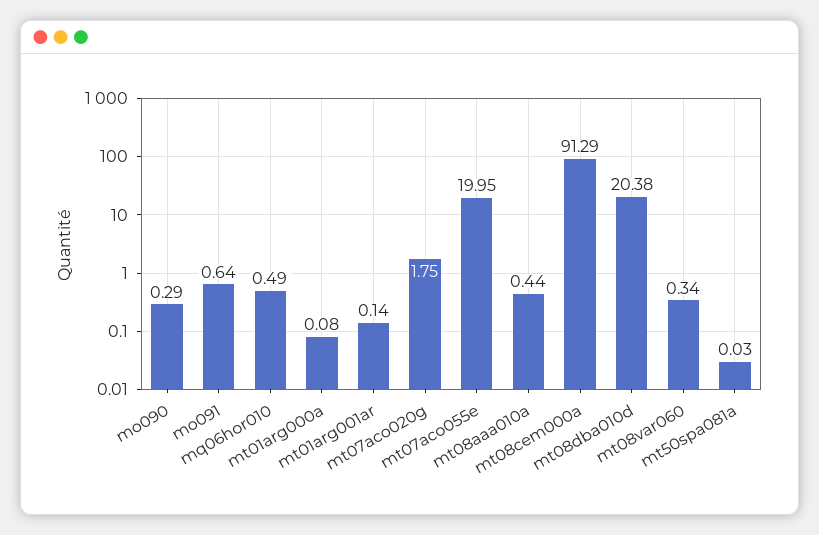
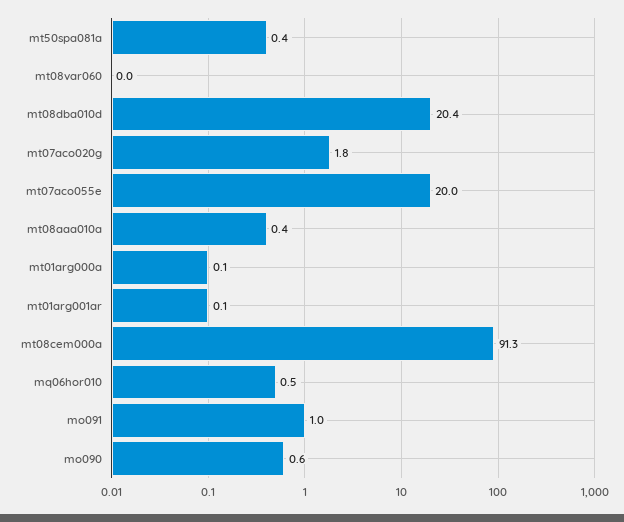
mo090: 0.29 -> 0.6
mo091: 0.64 -> 1
mt08var060: 0.34 -> 0
mt50spa081a: 0.03 -> 0.4

